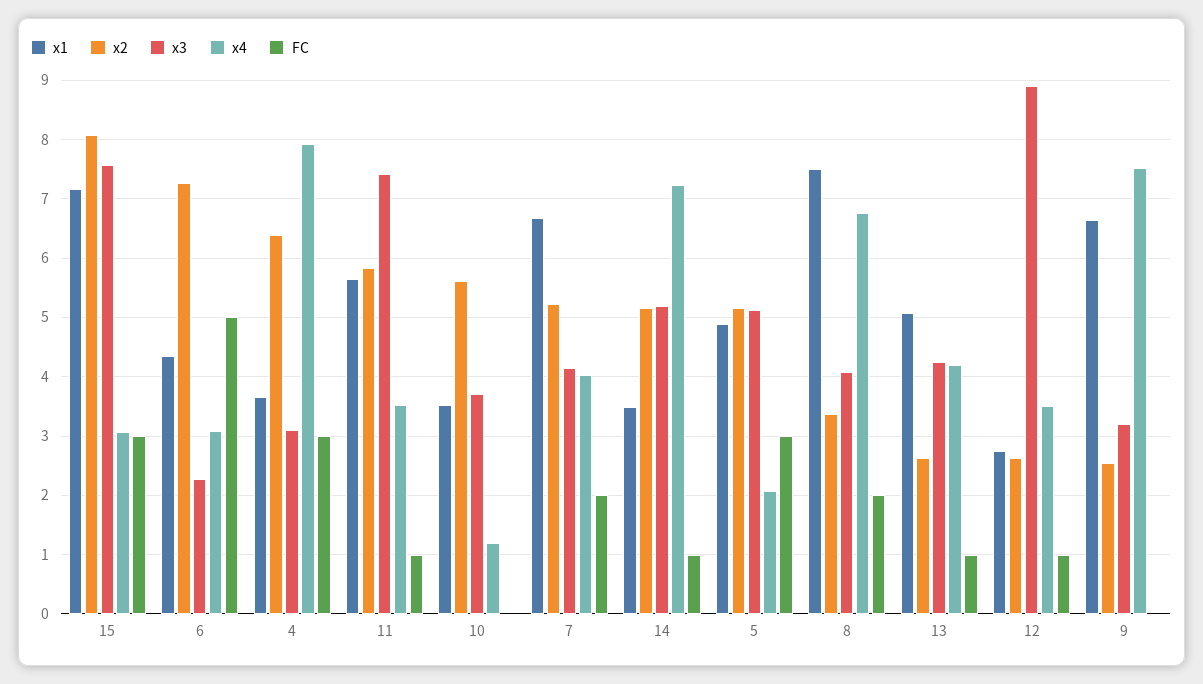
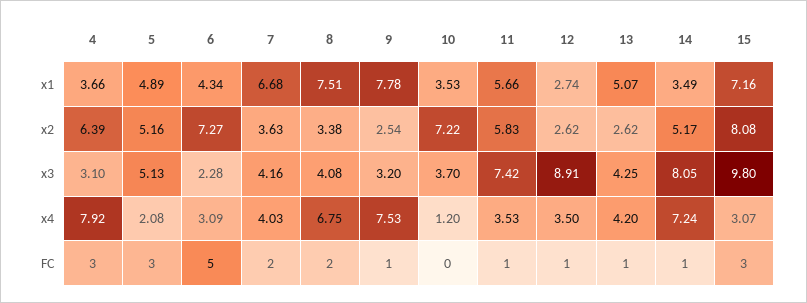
x3, 15: 7.6 -> 9.8
x2, 10: 5.6 -> 7.22
x2, 7: 5.2 -> 3.63
x3, 14: 5.2 -> 8.05
x1, 9: 6.6 -> 7.78
FC, 9: 0 -> 1

